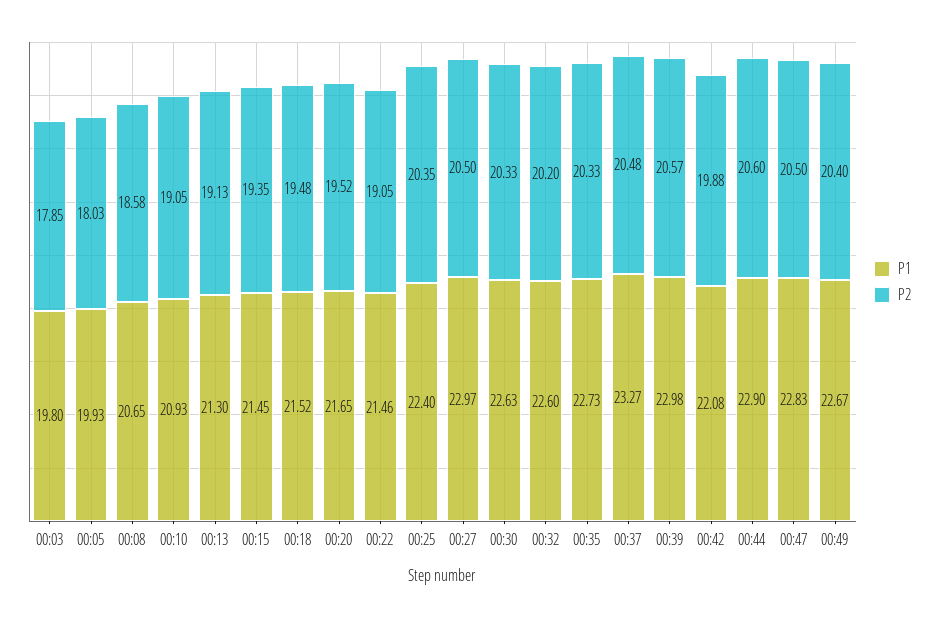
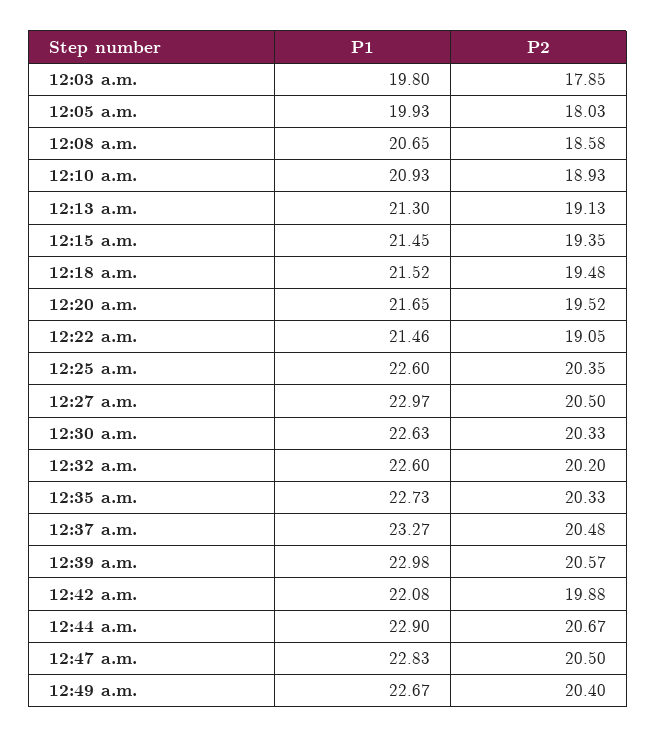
P2, 00:10: 19.05 -> 18.93
P1, 00:25: 22.4 -> 22.6
P2, 00:44: 20.6 -> 20.67

